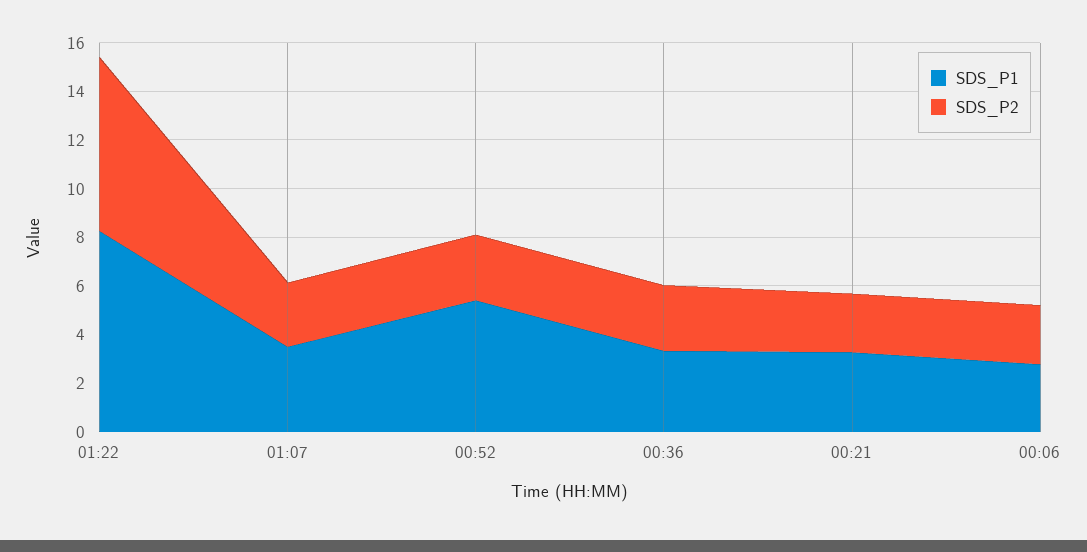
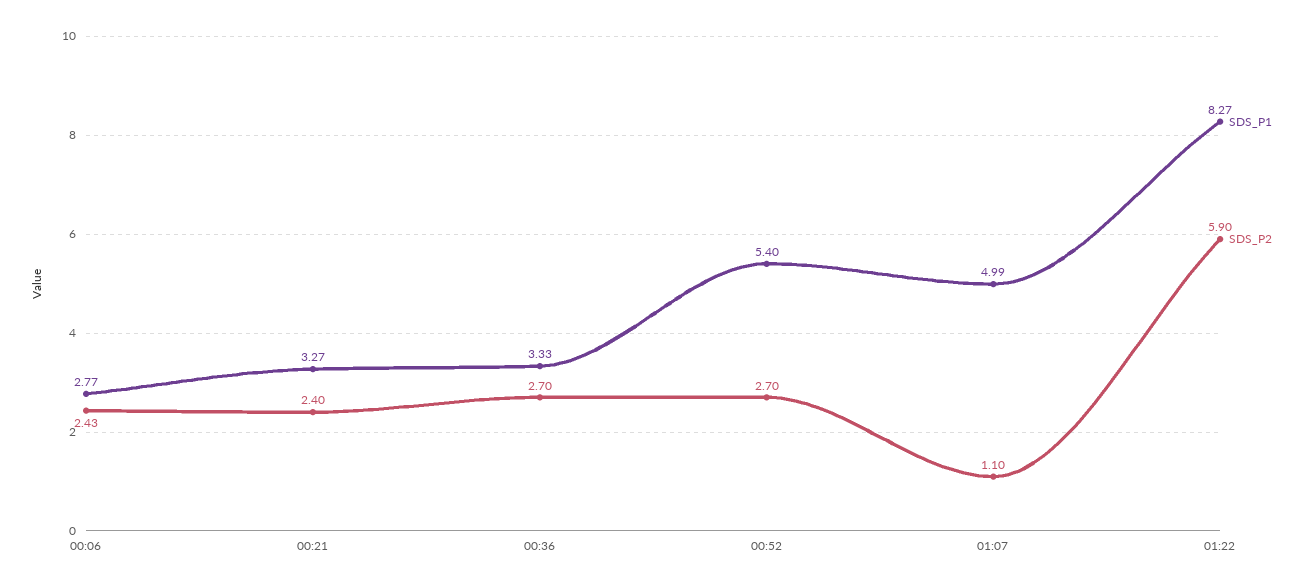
SDS_P2, 01:22: 7 -> 5.9
SDS_P1, 01:07: 3.5 -> 4.99
SDS_P2, 01:07: 2.5 -> 1.1

